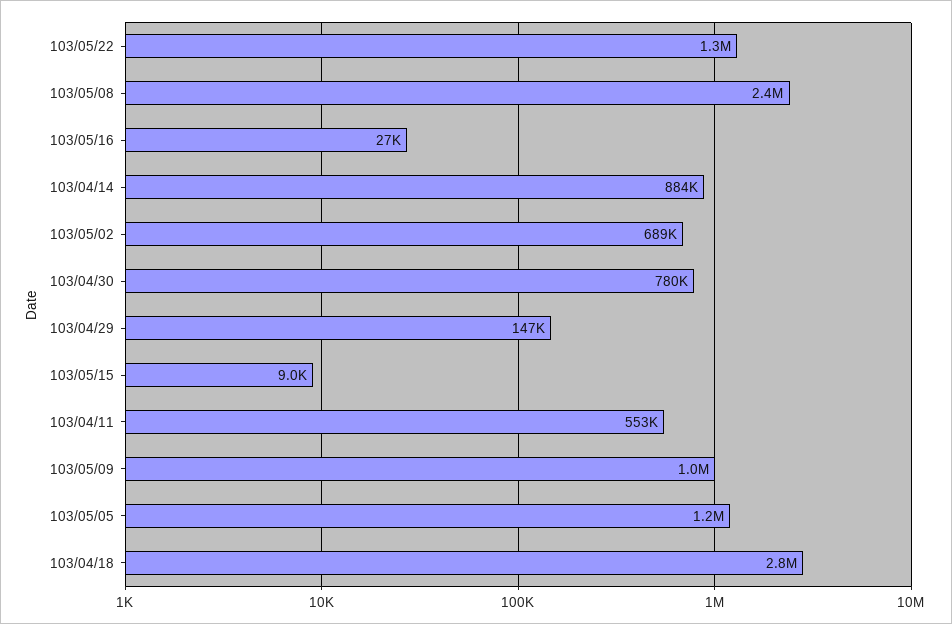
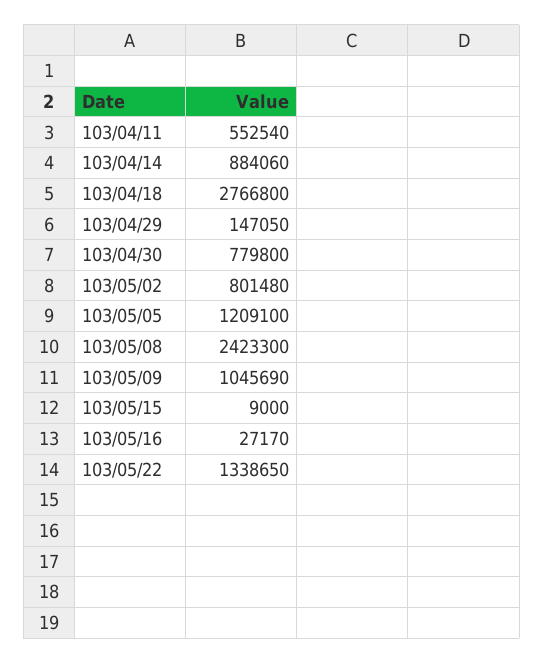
103/05/02: 689000 -> 801480

